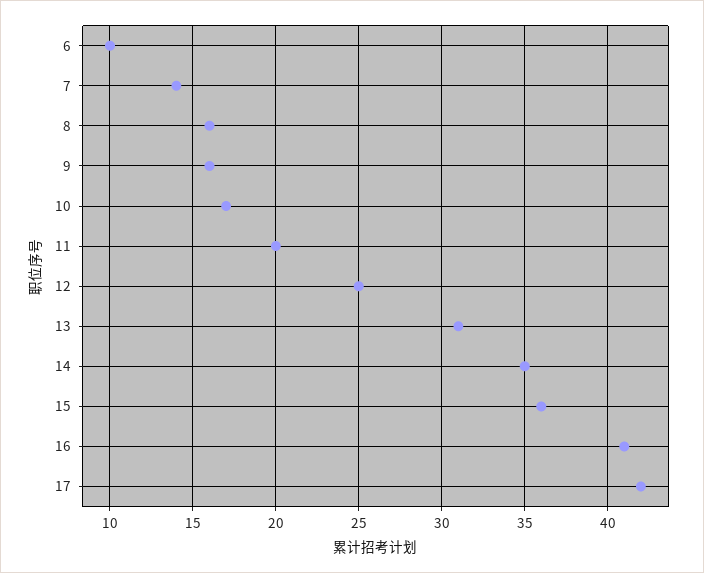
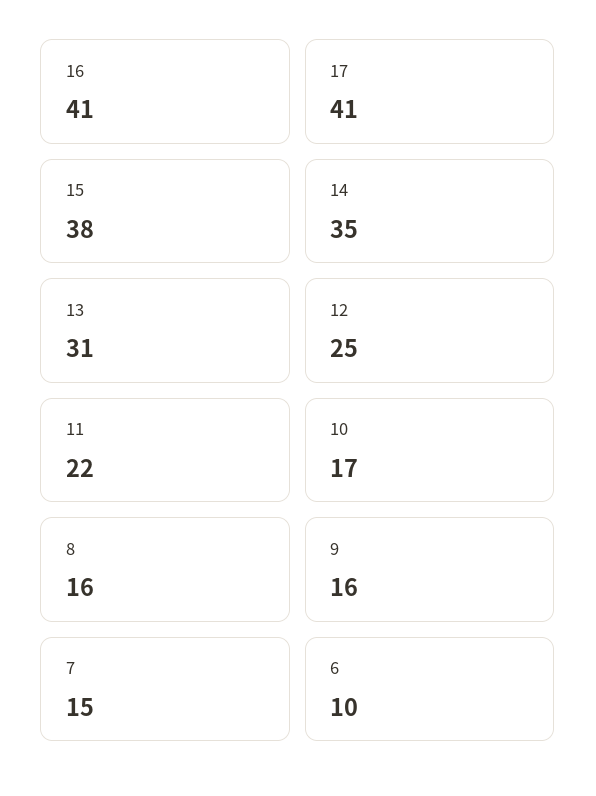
7: 14 -> 15
11: 20 -> 22
15: 36 -> 38
17: 42 -> 41

